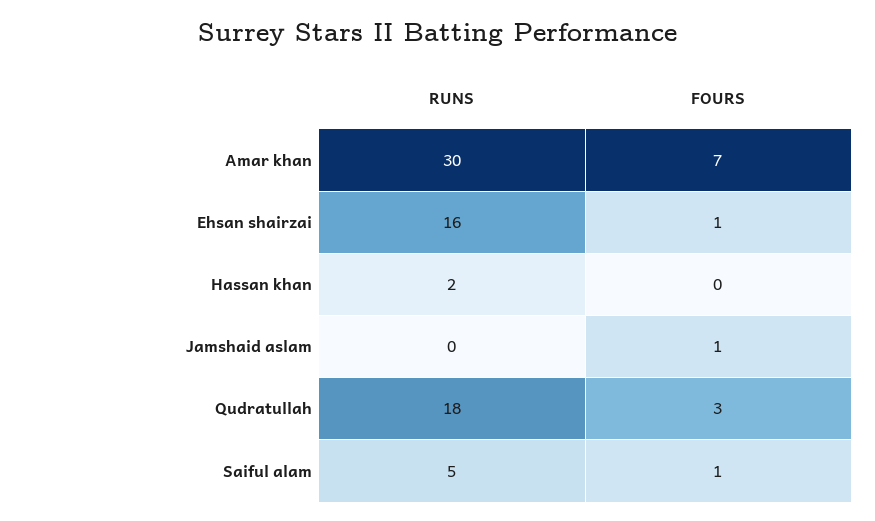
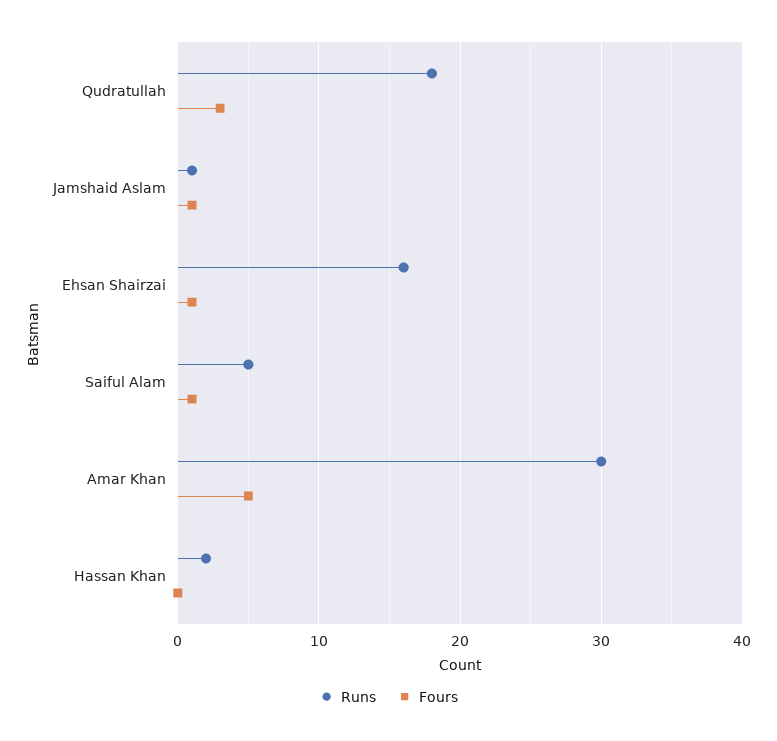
FOURS, Amar khan: 7 -> 5
RUNS, Jamshaid aslam: 0 -> 1

